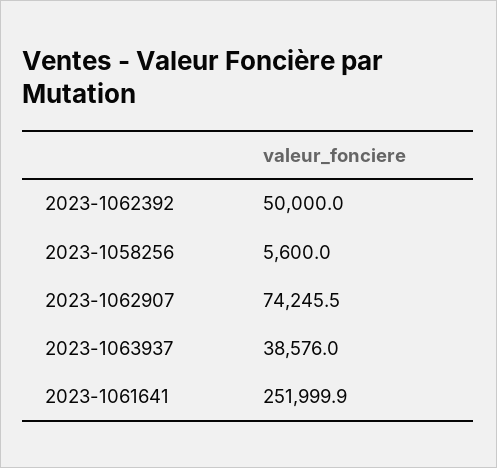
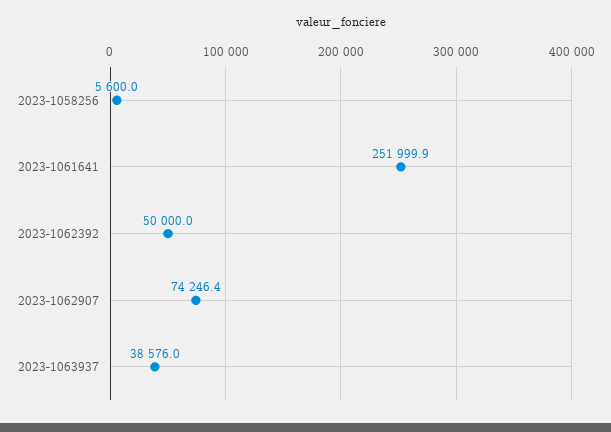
2023-1062907: 74245.5 -> 74246.4

